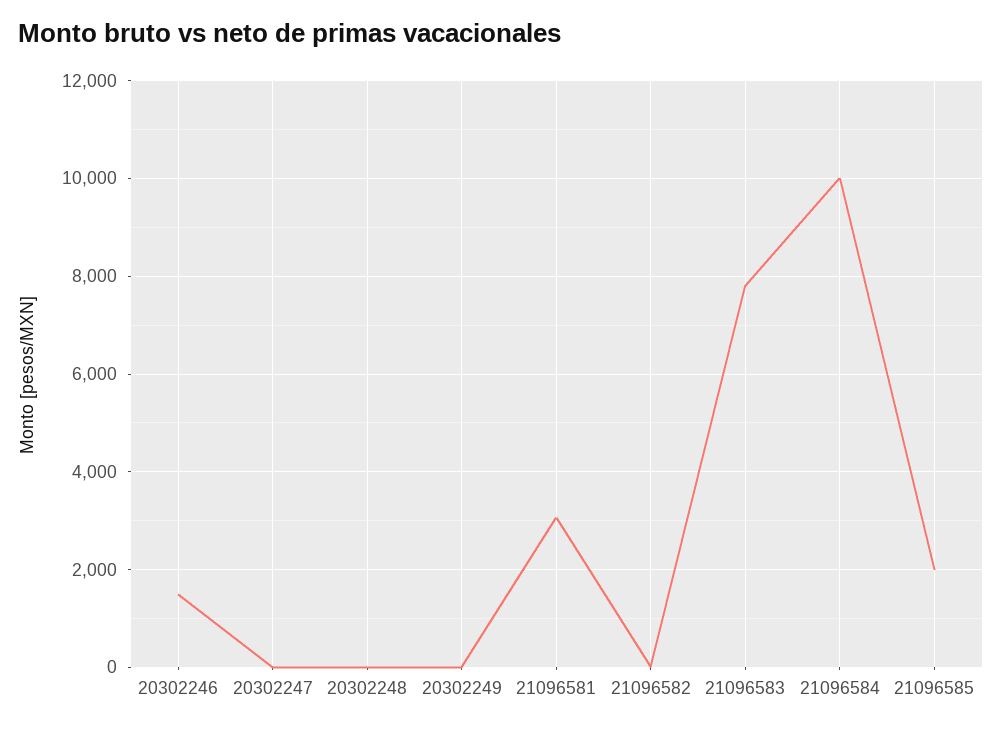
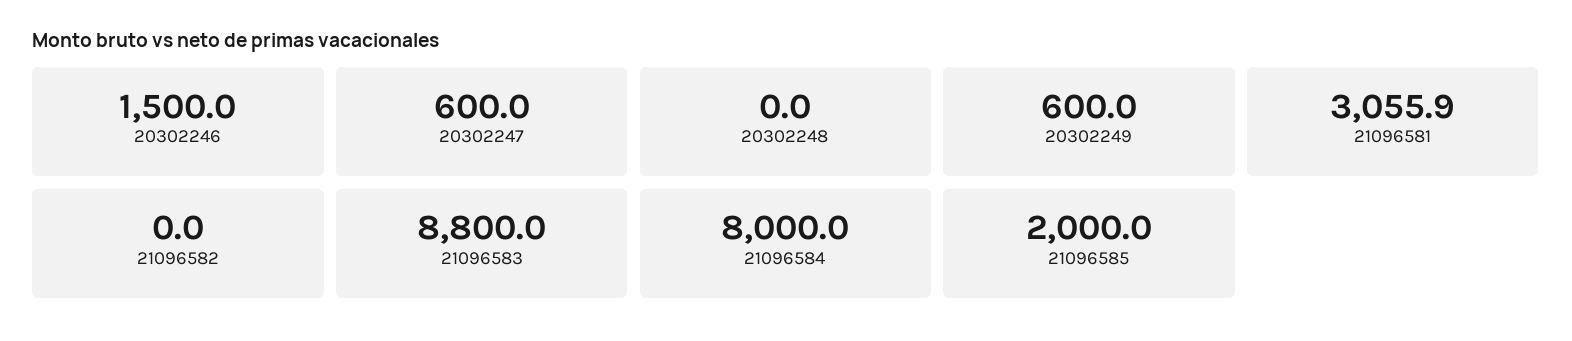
20302247: 0 -> 600
20302249: 0 -> 600
21096583: 7800 -> 8800
21096584: 10000 -> 8000

